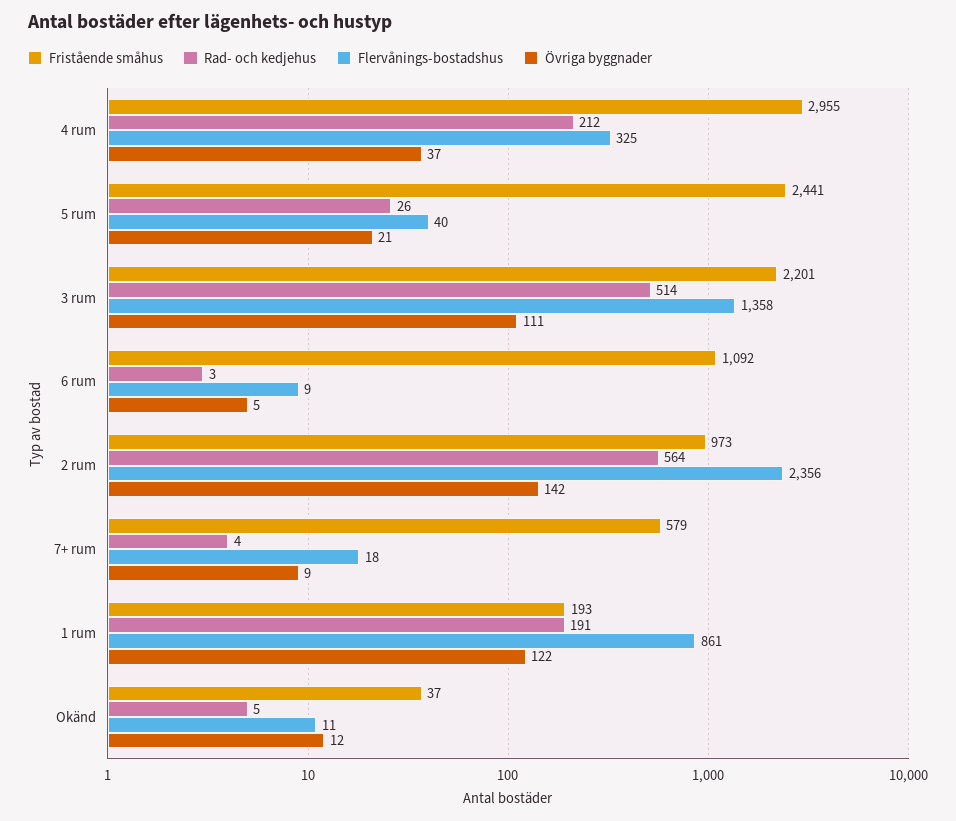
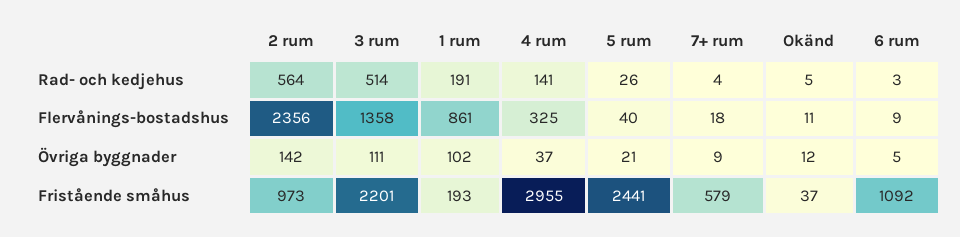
Rad- och kedjehus, 4 rum: 212 -> 141
Övriga byggnader, 1 rum: 122 -> 102

